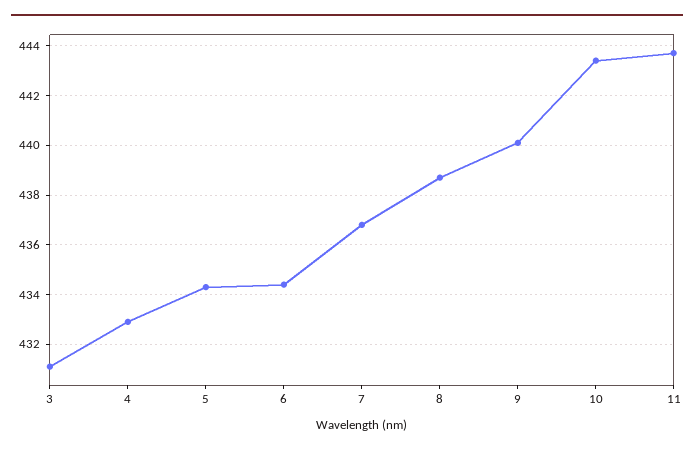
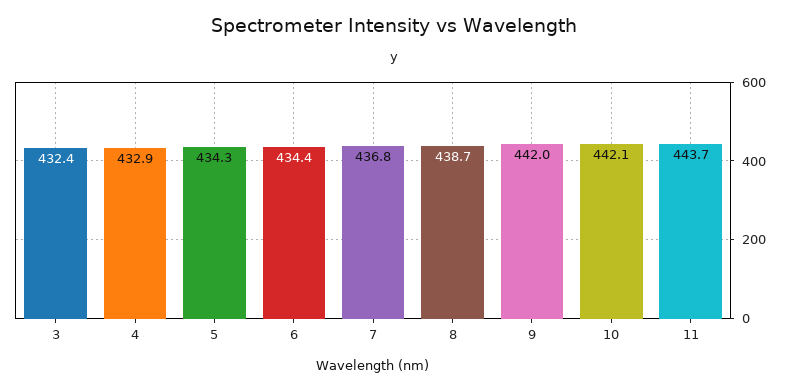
3: 431 -> 432.4
9: 440 -> 442
10: 443.5 -> 442.1

